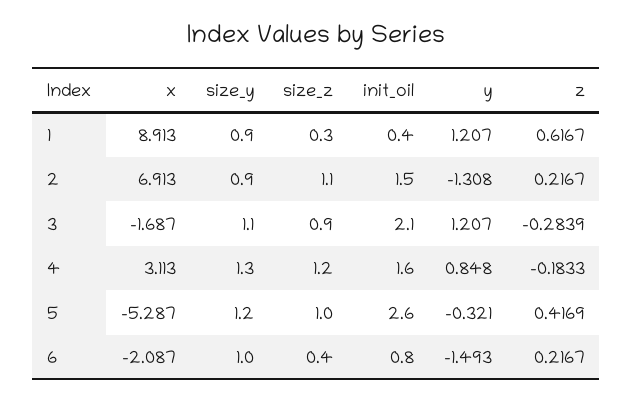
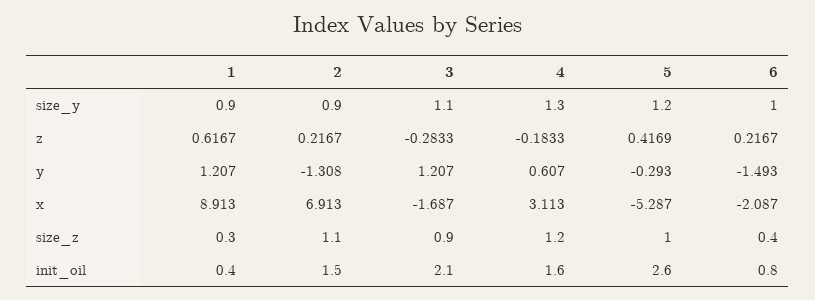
z, 3: -0.2839 -> -0.2833
y, 4: 0.848 -> 0.607
y, 5: -0.321 -> -0.293

